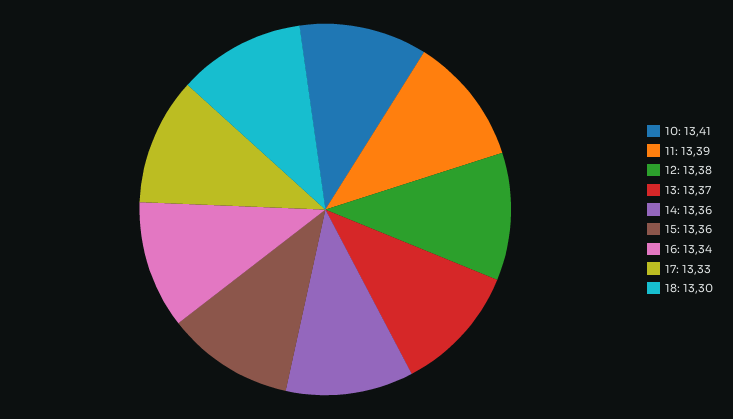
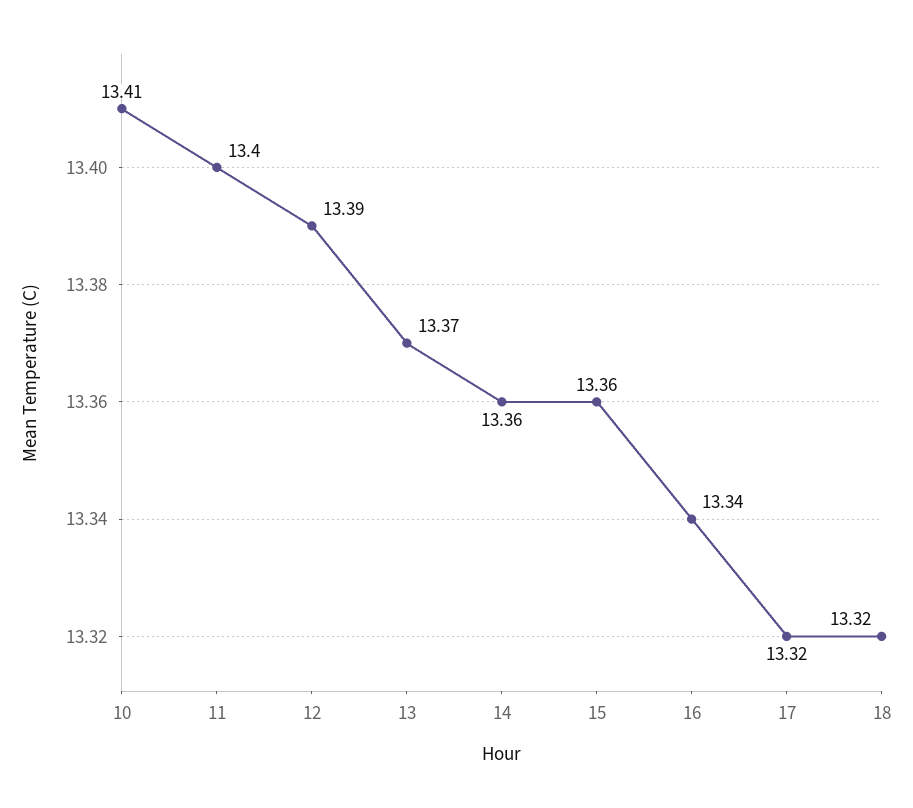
11: 13.39 -> 13.4
12: 13.38 -> 13.39
17: 13.33 -> 13.32
18: 13.3 -> 13.32

